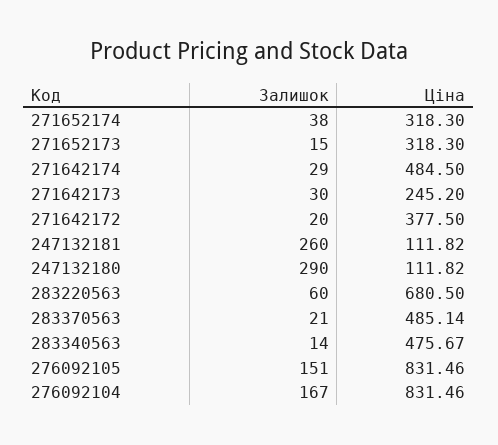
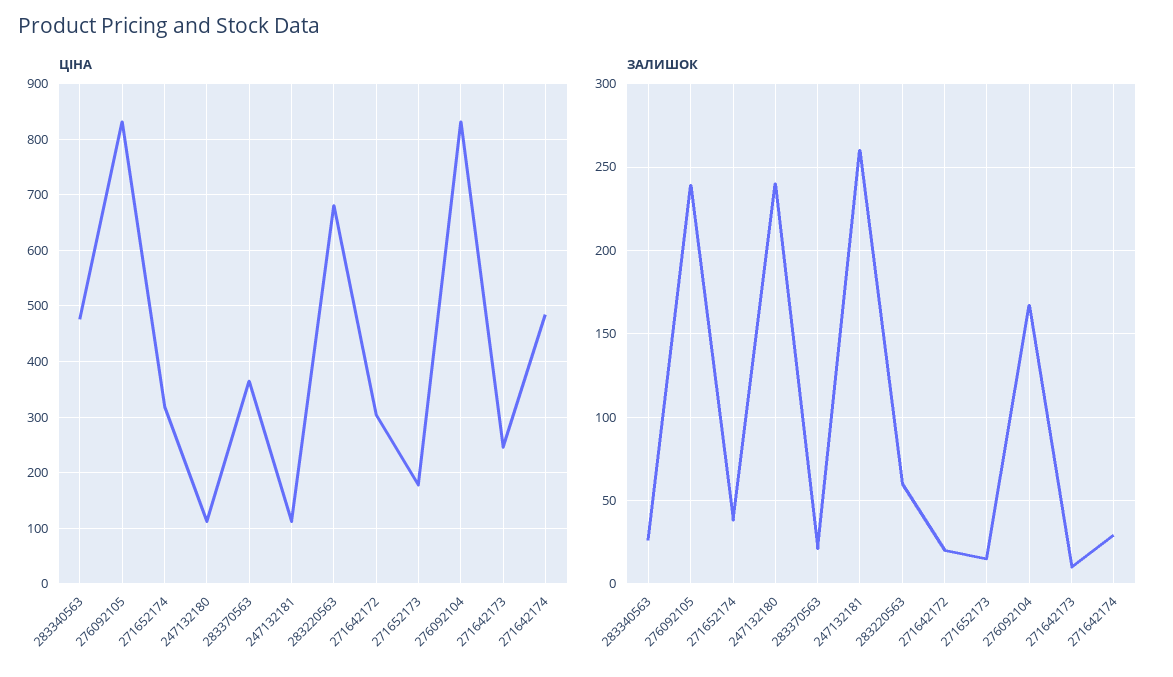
Ціна, 271652173: 318.3 -> 180
Залишок, 271642173: 30 -> 10
Ціна, 271642172: 377.5 -> 300
Залишок, 247132180: 290 -> 240
Ціна, 283370563: 485.14 -> 360
Залишок, 283340563: 14 -> 25
Залишок, 276092105: 151 -> 240

